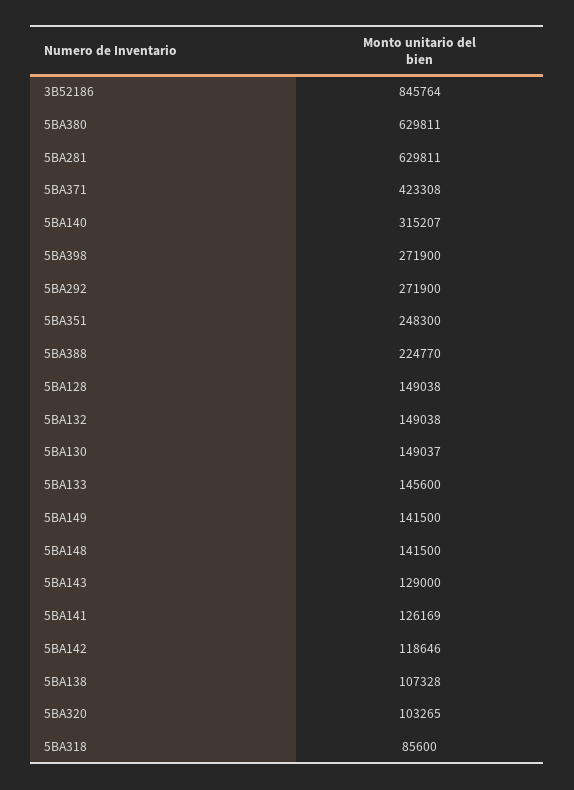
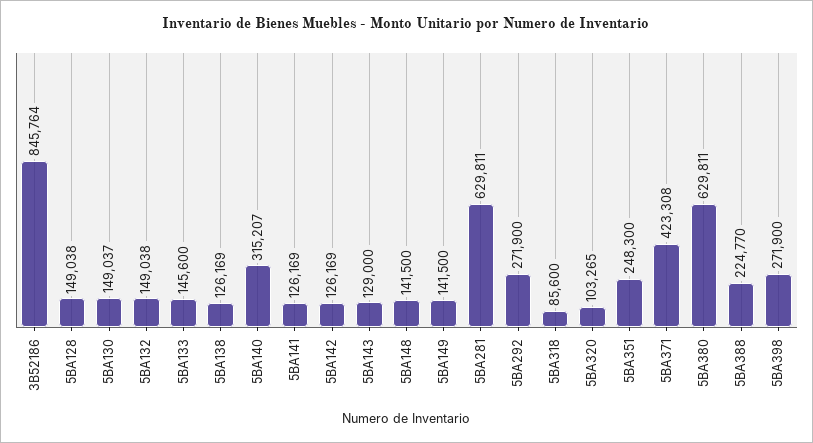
5BA142: 118646 -> 126169
5BA138: 107328 -> 126169

